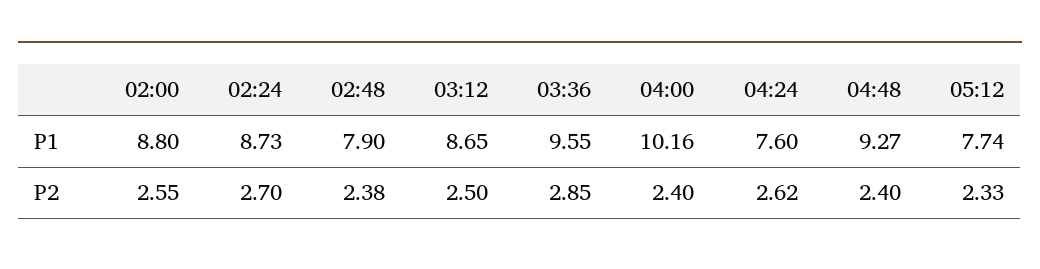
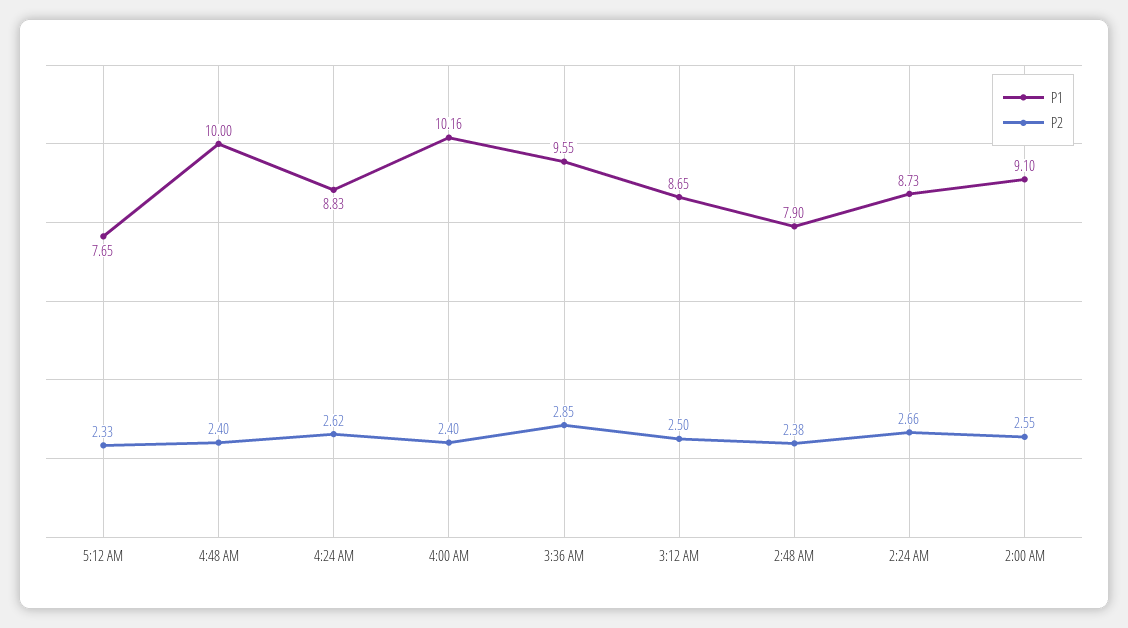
P1, 02:00: 8.8 -> 9.1
P1, 04:24: 7.6 -> 8.83
P1, 04:48: 9.27 -> 10
P1, 05:12: 7.74 -> 7.65
P2, 02:24: 2.7 -> 2.66

